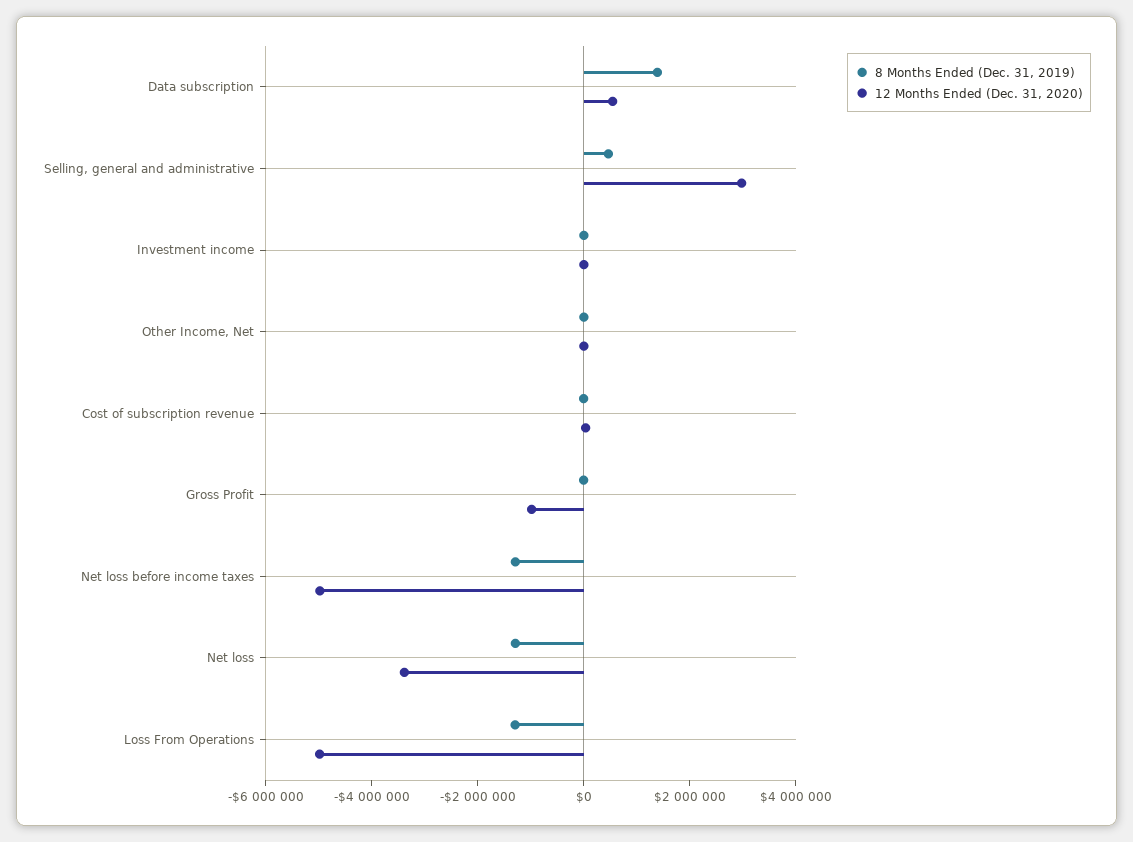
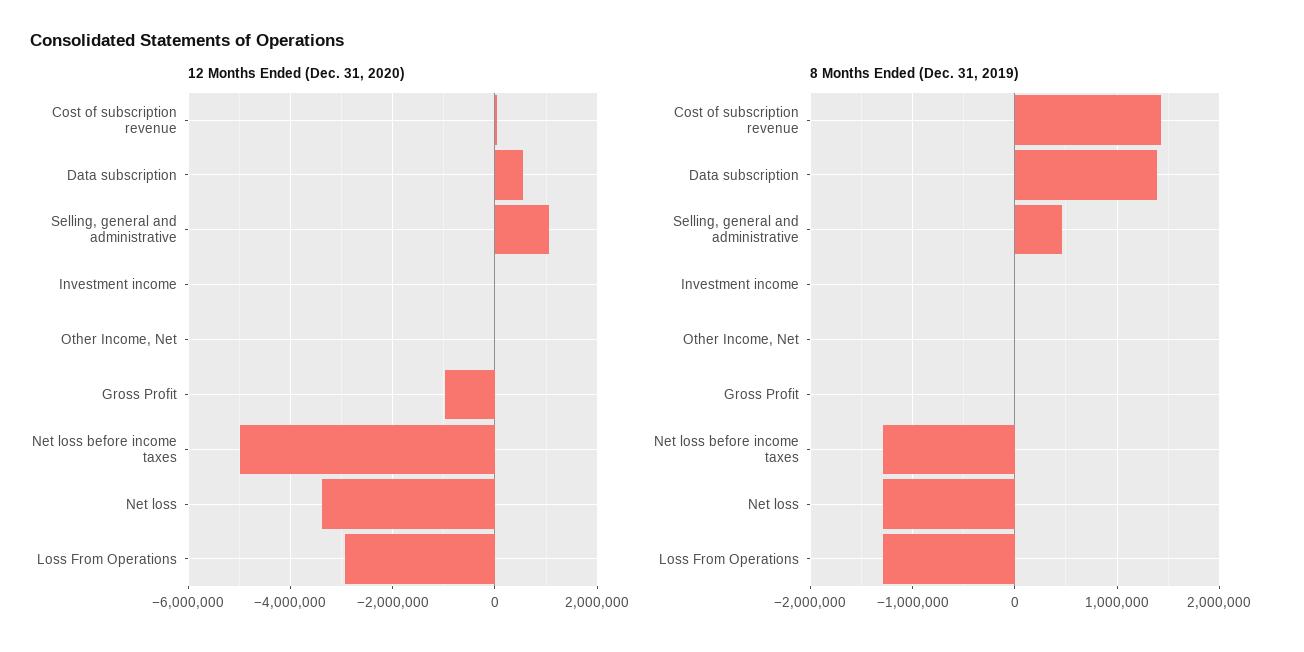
12 Months Ended (Dec. 31, 2020), Selling, general and administrative: 3000000 -> 1000000
8 Months Ended (Dec. 31, 2019), Cost of subscription revenue: 0 -> 1400000
12 Months Ended (Dec. 31, 2020), Loss From Operations: -5000000 -> -3000000

